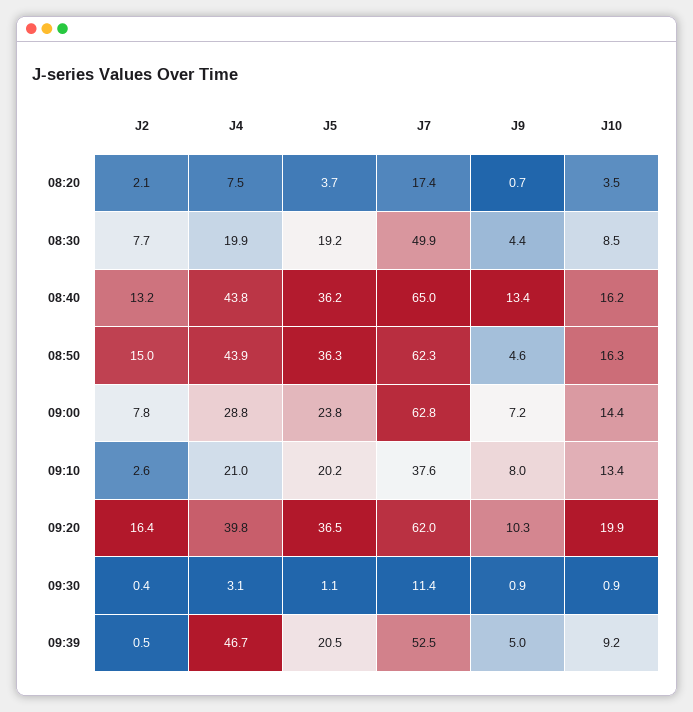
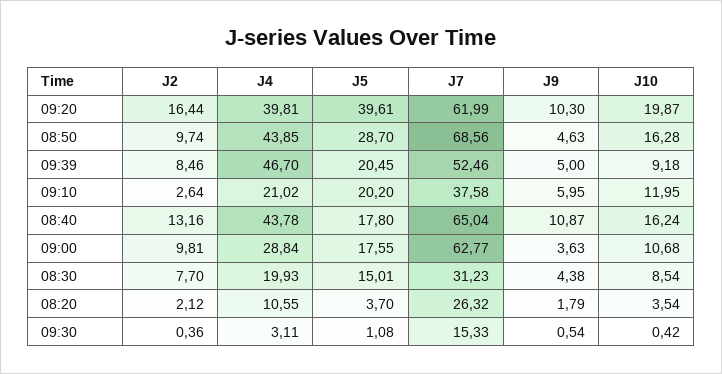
J4, 08:20: 7.5 -> 10.55
J7, 08:20: 17.4 -> 26.32
J9, 08:20: 0.7 -> 1.79
J5, 08:30: 19.2 -> 15.01
J7, 08:30: 49.9 -> 31.23
J5, 08:40: 36.2 -> 17.8
J9, 08:40: 13.4 -> 10.87
J2, 08:50: 15 -> 9.74
J5, 08:50: 36.3 -> 28.7
J7, 08:50: 62.3 -> 68.56
J2, 09:00: 7.8 -> 9.81
J5, 09:00: 23.8 -> 17.55
J9, 09:00: 7.2 -> 3.63
J10, 09:00: 14.4 -> 10.68
J9, 09:10: 8 -> 5.95
J10, 09:10: 13.4 -> 11.95
J5, 09:20: 36.5 -> 39.61
J7, 09:30: 11.4 -> 15.33
J9, 09:30: 0.9 -> 0.54
J10, 09:30: 0.9 -> 0.42
J2, 09:39: 0.5 -> 8.46

